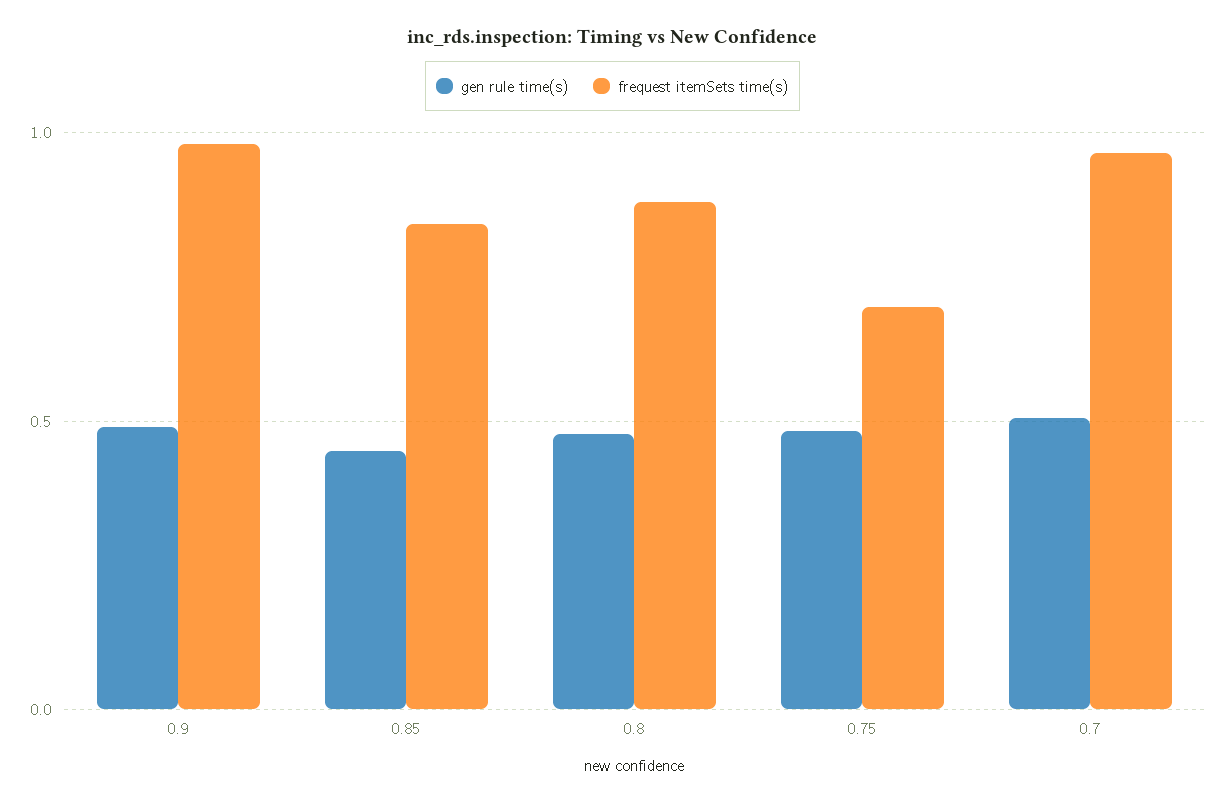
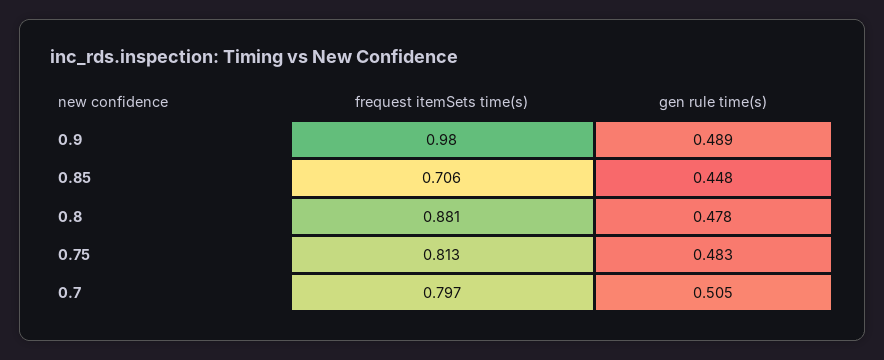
frequest itemSets time(s), 0.85: 0.85 -> 0.706
frequest itemSets time(s), 0.75: 0.7 -> 0.813
frequest itemSets time(s), 0.7: 0.95 -> 0.797

